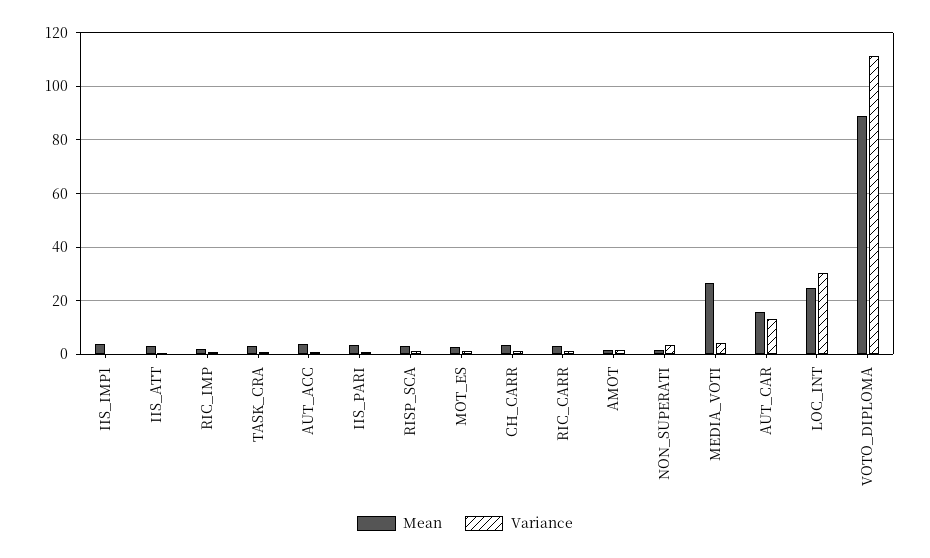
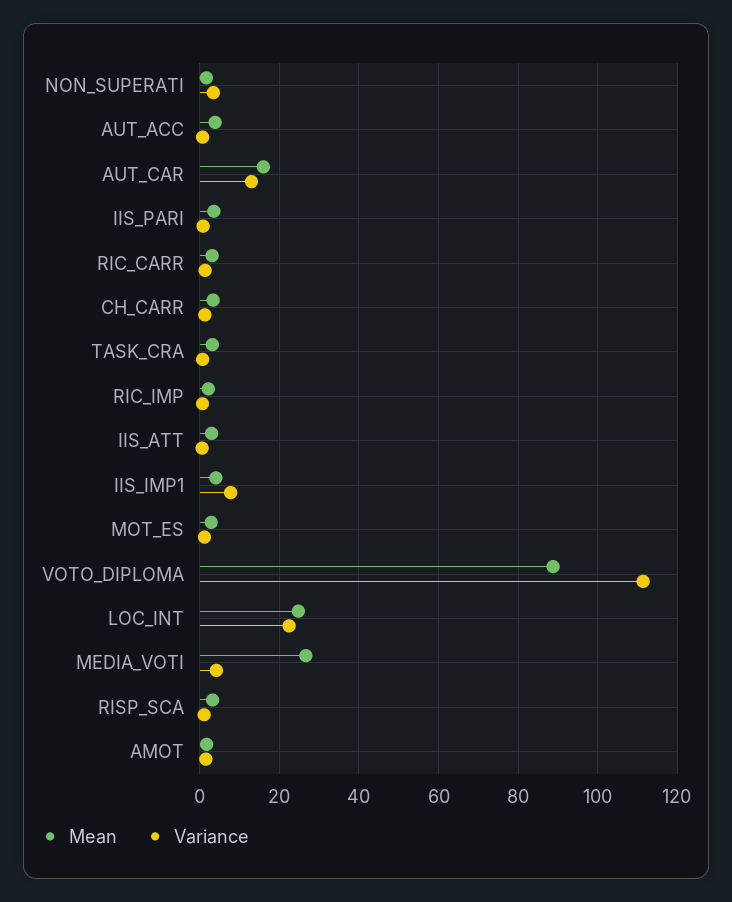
Variance, IIS_IMP1: 0 -> 8
Variance, LOC_INT: 30 -> 22

